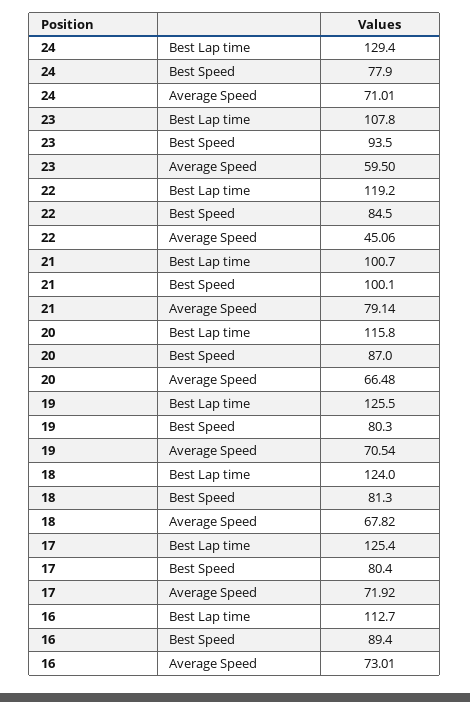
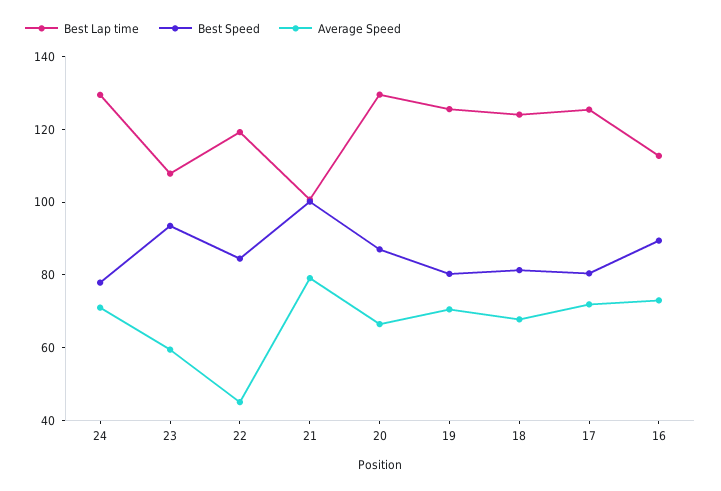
Best Lap time, 20: 115.8 -> 130

